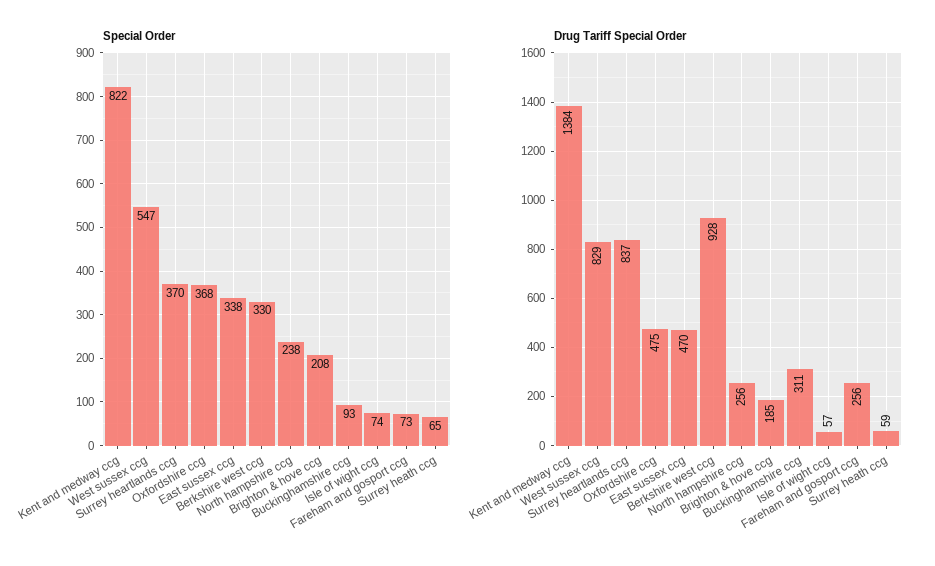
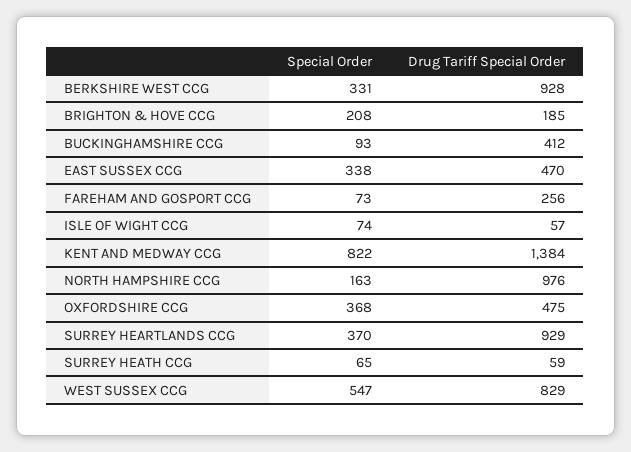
Special Order, Berkshire west ccg: 330 -> 331
Special Order, North hampshire ccg: 238 -> 163
Drug Tariff Special Order, Surrey heartlands ccg: 837 -> 929
Drug Tariff Special Order, North hampshire ccg: 256 -> 976
Drug Tariff Special Order, Buckinghamshire ccg: 311 -> 412

